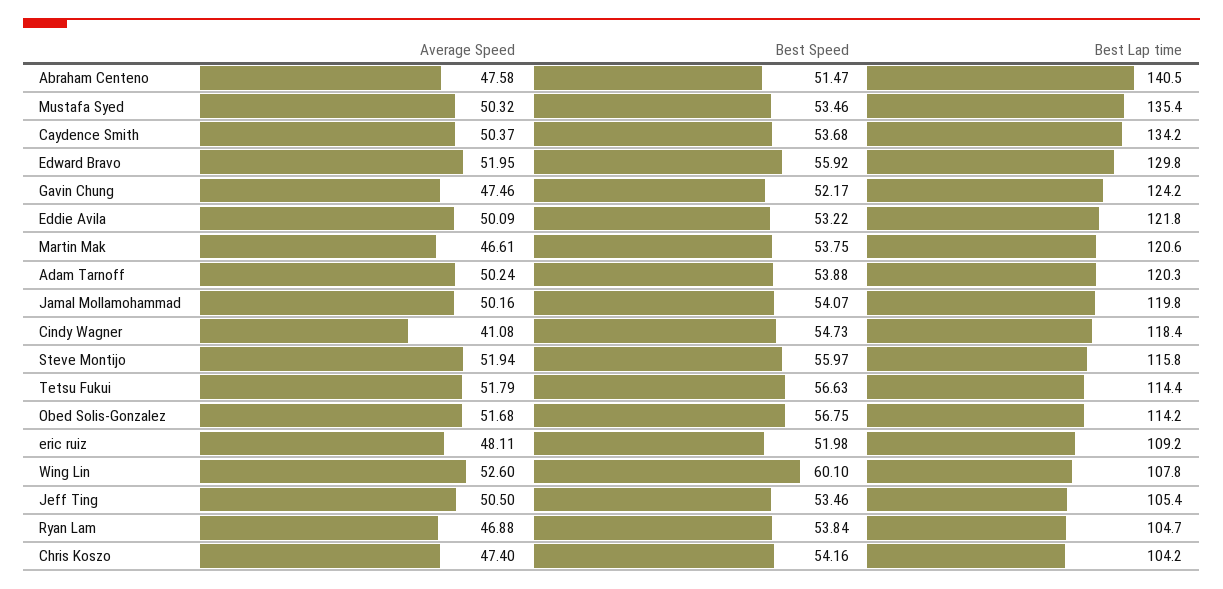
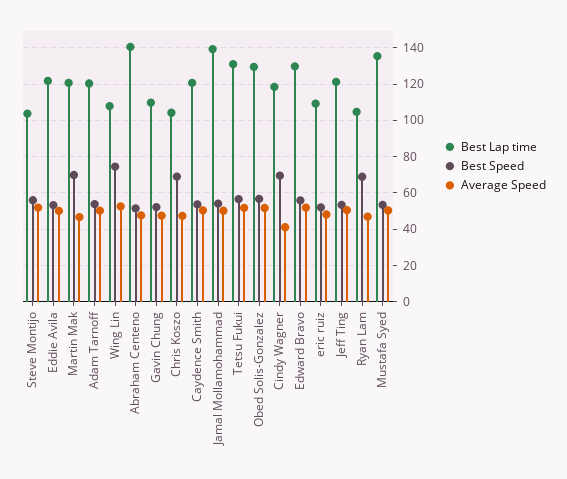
Best Lap time, Caydence Smith: 134.2 -> 120
Best Lap time, Gavin Chung: 124.2 -> 110
Best Speed, Martin Mak: 53.75 -> 70
Best Lap time, Jamal Mollamohammad: 119.8 -> 140
Best Speed, Cindy Wagner: 54.73 -> 70
Best Lap time, Steve Montijo: 115.8 -> 105
Best Lap time, Tetsu Fukui: 114.4 -> 130
Best Lap time, Obed Solis-Gonzalez: 114.2 -> 130
Best Speed, Wing Lin: 60.1 -> 75
Best Lap time, Jeff Ting: 105.4 -> 120
Best Speed, Ryan Lam: 53.84 -> 70
Best Speed, Chris Koszo: 54.16 -> 70

